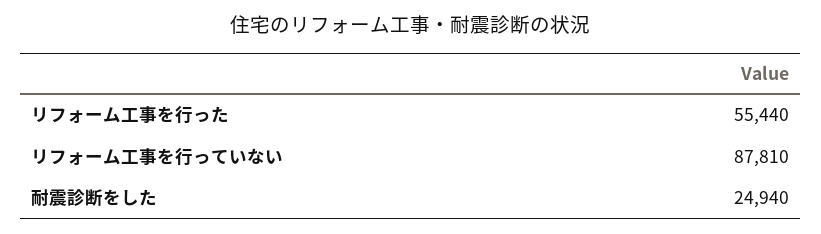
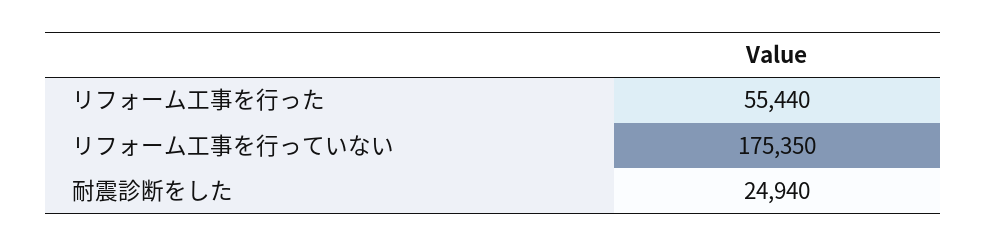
リフォーム工事を行っていない: 87810 -> 175350

